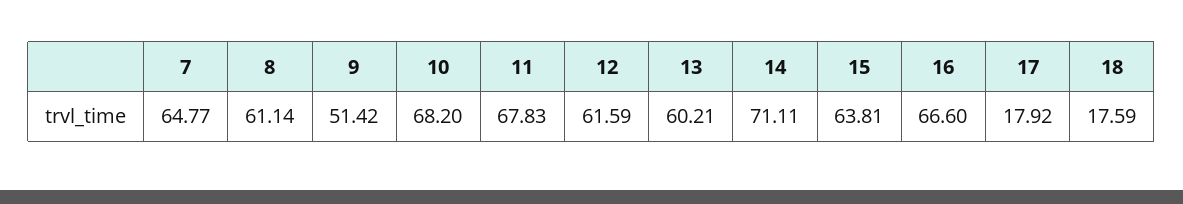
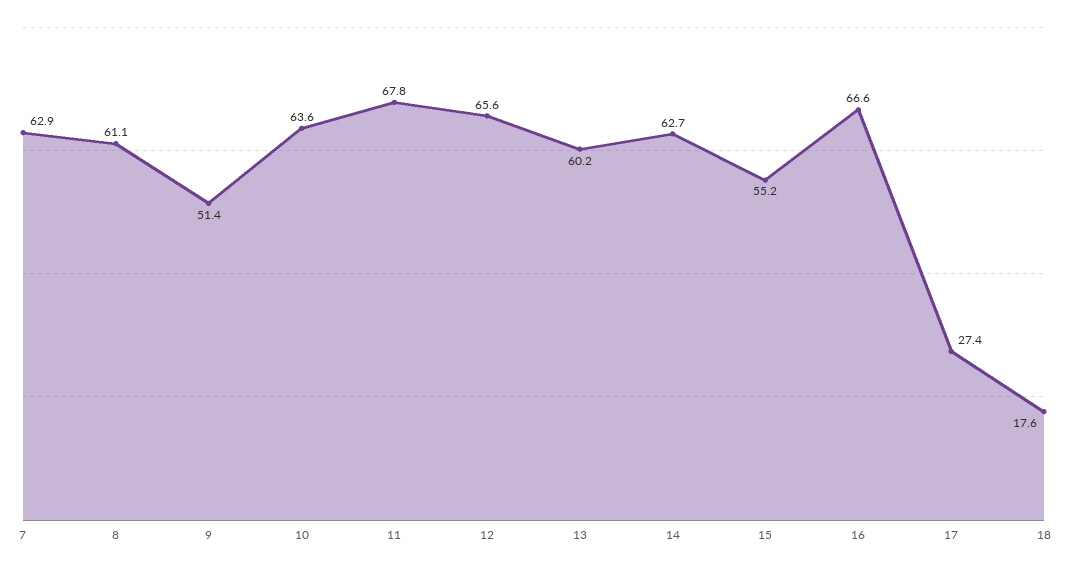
7: 64.77 -> 62.9
10: 68.2 -> 63.6
12: 61.59 -> 65.6
14: 71.11 -> 62.7
15: 63.81 -> 55.2
17: 17.92 -> 27.4

